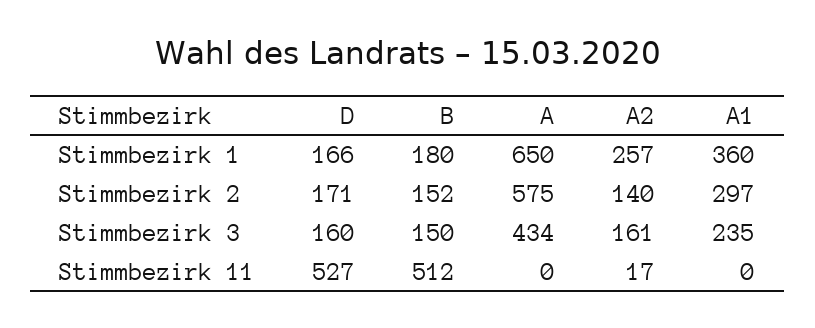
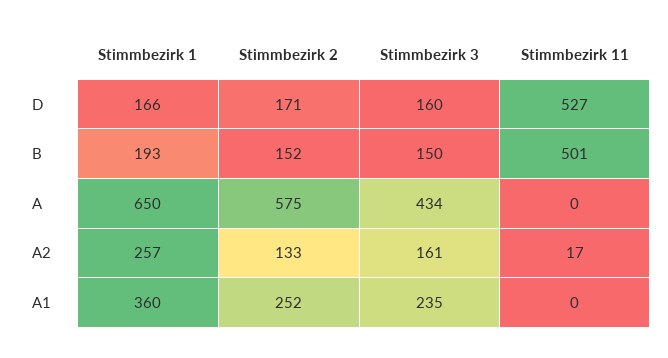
B, Stimmbezirk 1: 180 -> 193
A2, Stimmbezirk 2: 140 -> 133
A1, Stimmbezirk 2: 297 -> 252
B, Stimmbezirk 11: 512 -> 501

